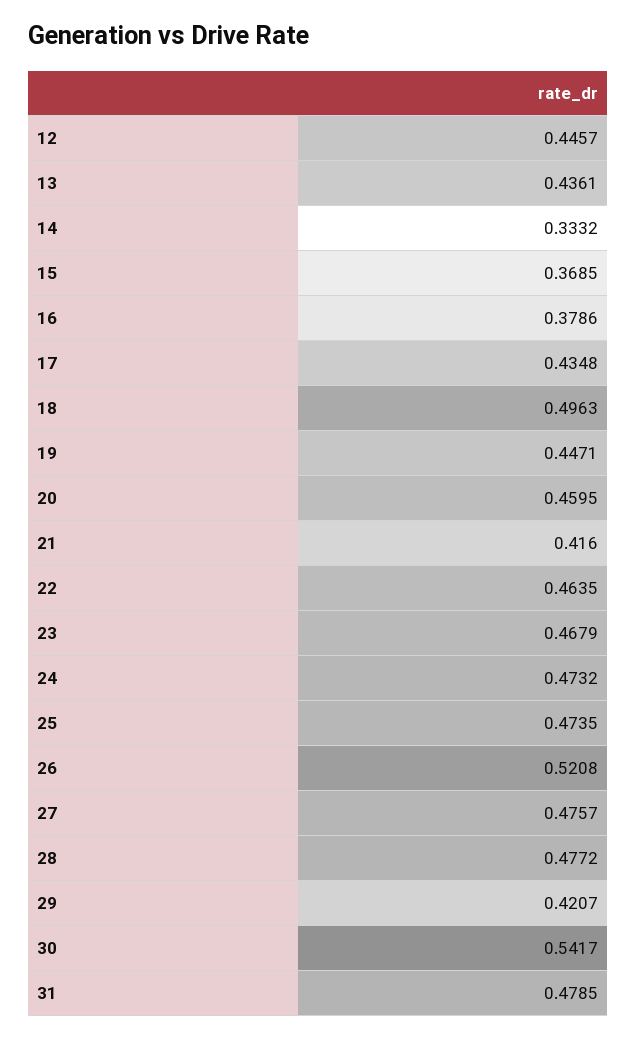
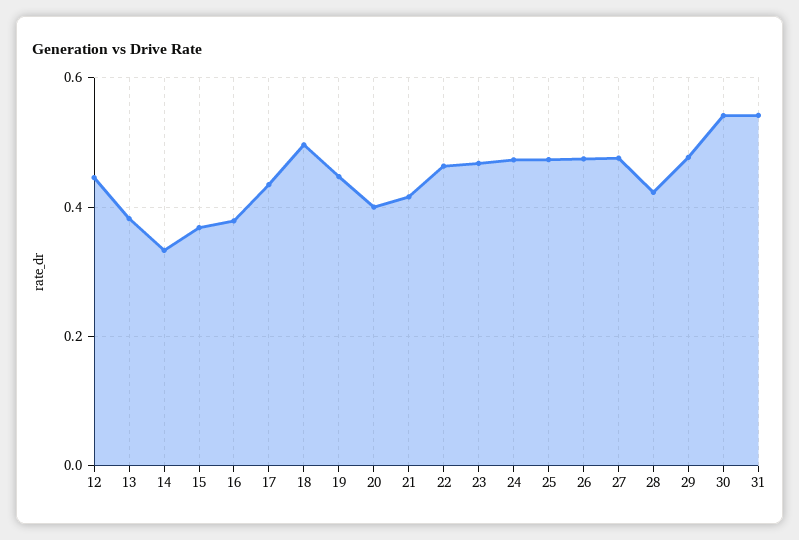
13: 0.4361 -> 0.38
20: 0.4595 -> 0.4
26: 0.5208 -> 0.48
28: 0.4772 -> 0.42
29: 0.4207 -> 0.48
31: 0.4785 -> 0.54

